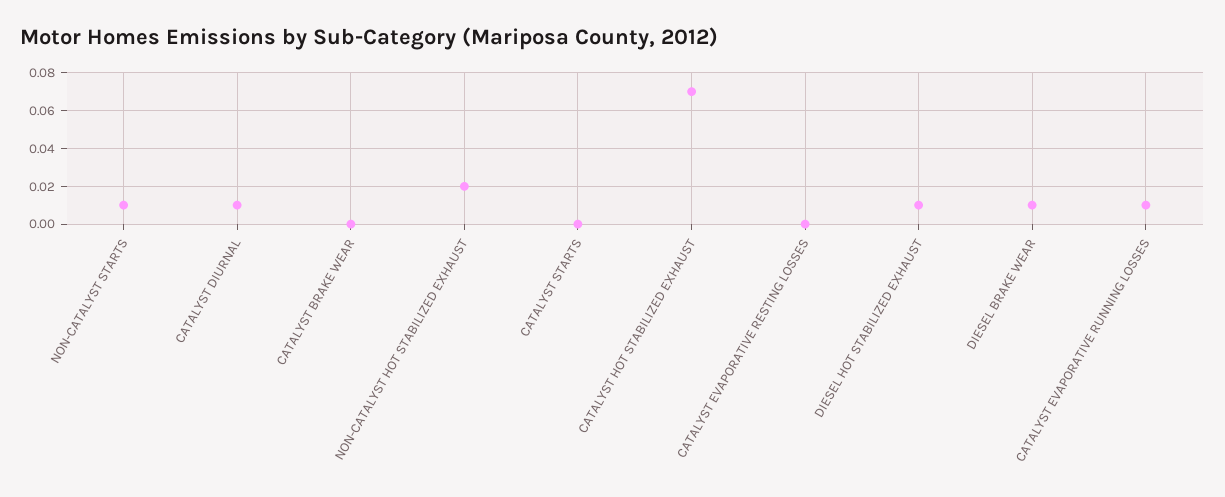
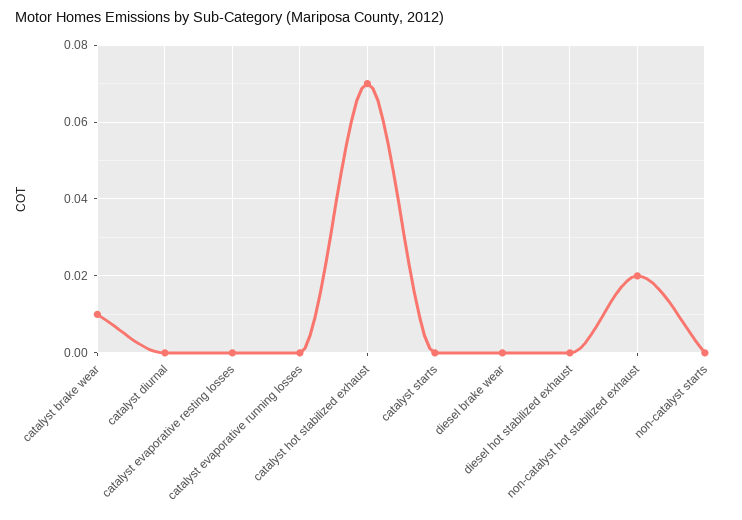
NON-CATALYST STARTS: 0.01 -> 0
CATALYST DIURNAL: 0.01 -> 0
CATALYST BRAKE WEAR: 0 -> 0.01
DIESEL HOT STABILIZED EXHAUST: 0.01 -> 0
DIESEL BRAKE WEAR: 0.01 -> 0
CATALYST EVAPORATIVE RUNNING LOSSES: 0.01 -> 0

